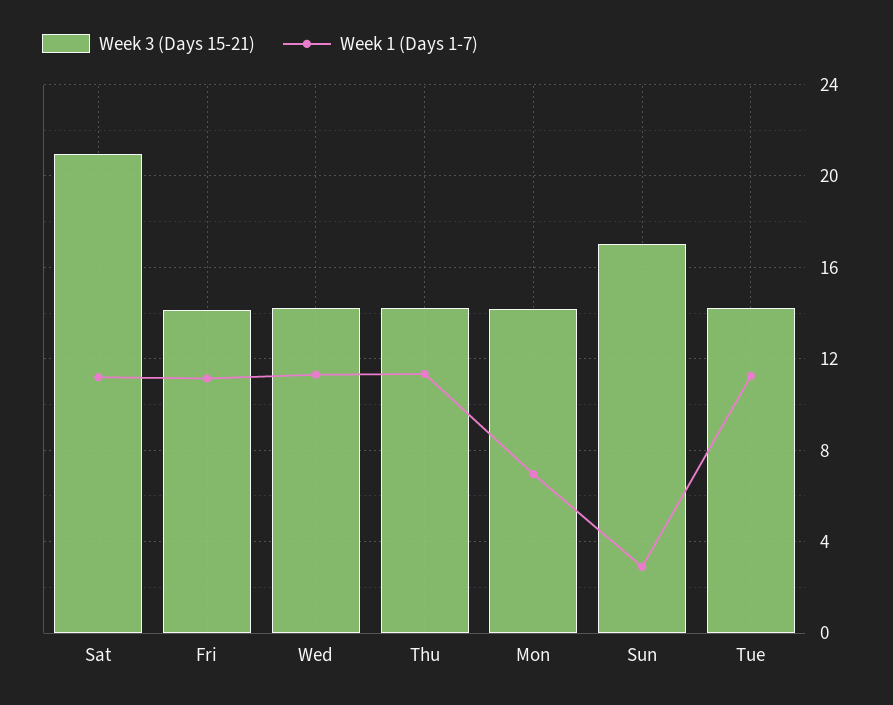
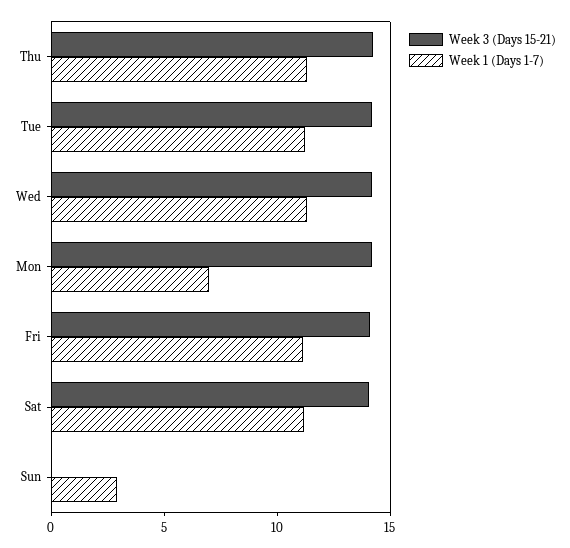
Week 3 (Days 15-21), Sat: 21 -> 14
Week 3 (Days 15-21), Sun: 17 -> 0

